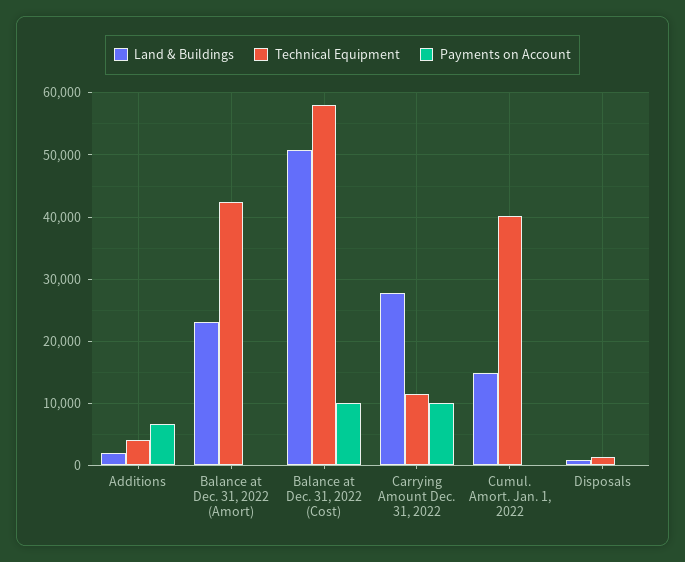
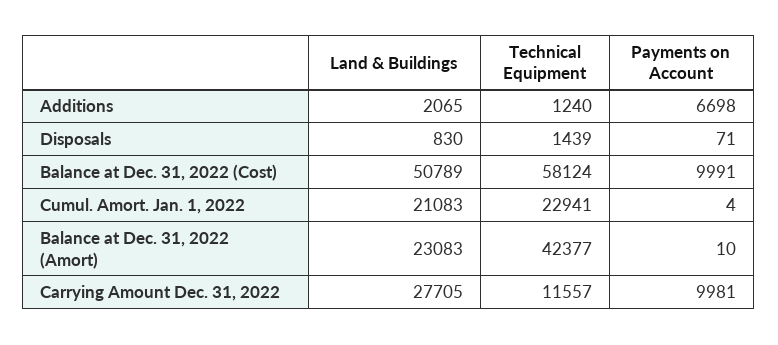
Technical Equipment, Additions: 4000 -> 1240
Land & Buildings, Cumul. Amort. Jan. 1, 2022: 15000 -> 21083
Technical Equipment, Cumul. Amort. Jan. 1, 2022: 40000 -> 22941

